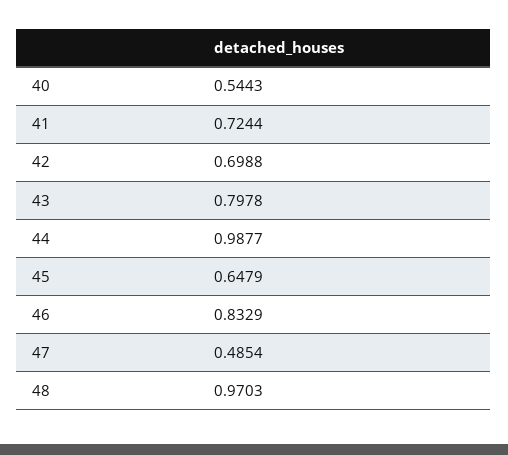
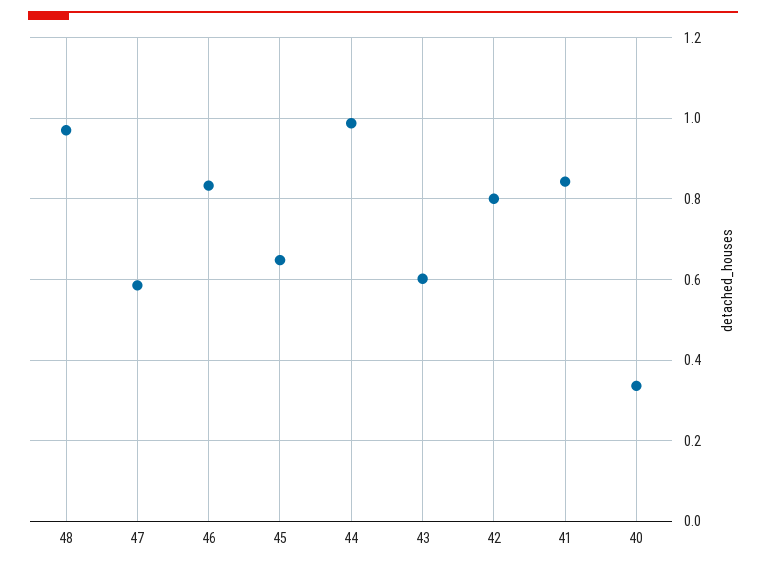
40: 0.5443 -> 0.34
41: 0.7244 -> 0.84
42: 0.6988 -> 0.8
43: 0.7978 -> 0.6
47: 0.4854 -> 0.58

